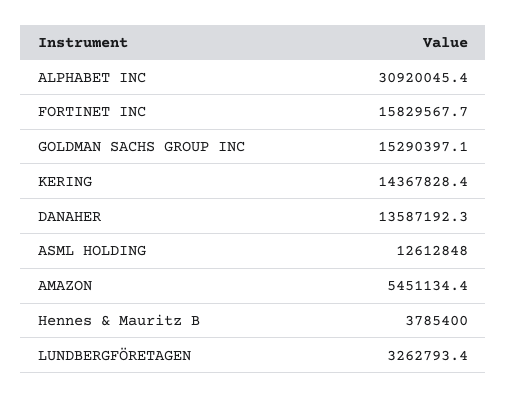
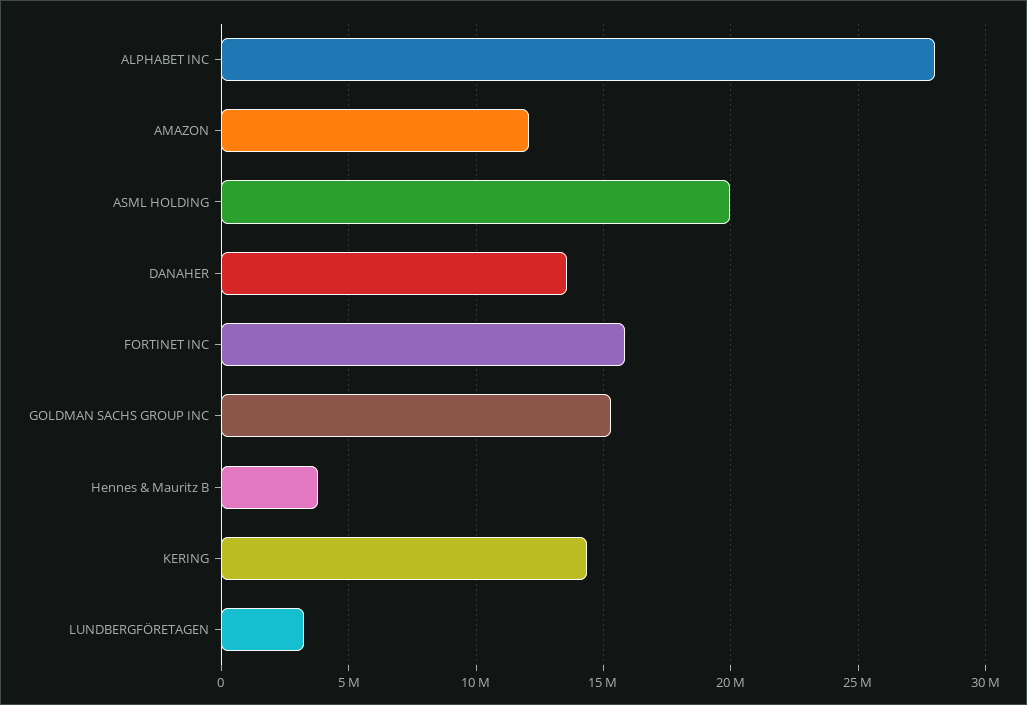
ALPHABET INC: 30920045.4 -> 28000000
ASML HOLDING: 12612848 -> 20000000
AMAZON: 5451134.4 -> 12000000

